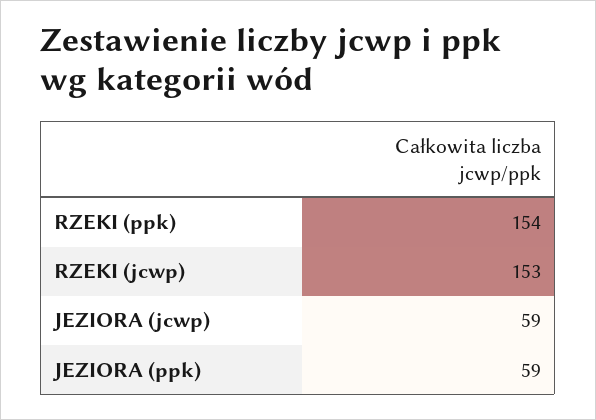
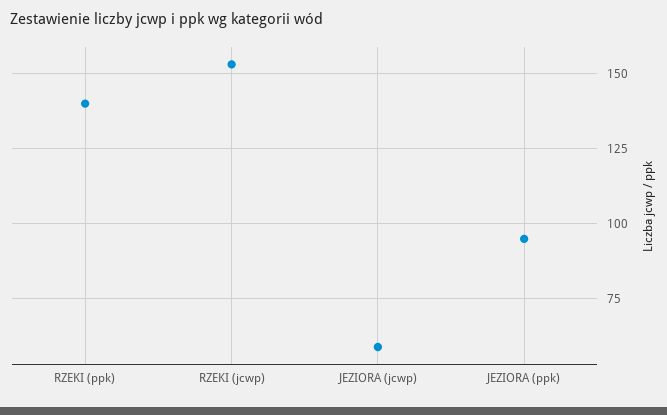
RZEKI (ppk): 154 -> 140
JEZIORA (ppk): 59 -> 95

